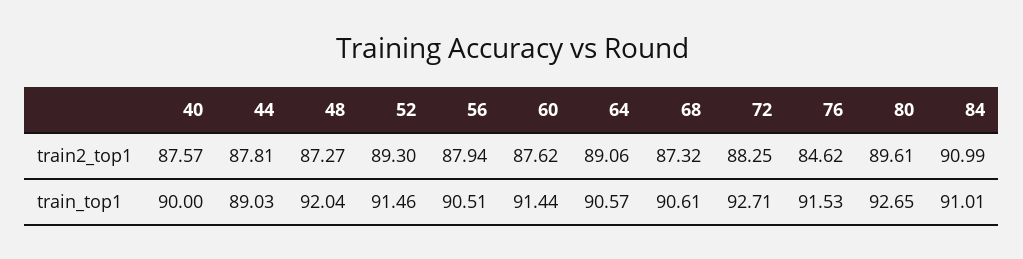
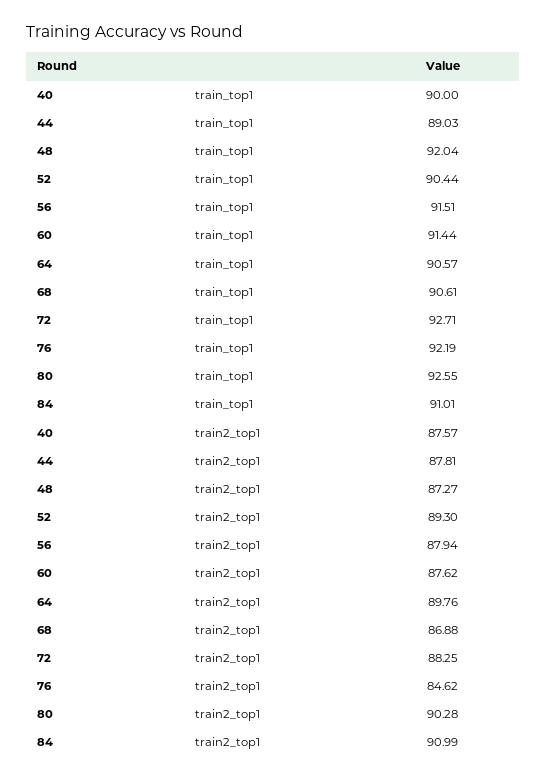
64, train2_top1: 89.06 -> 89.76
68, train2_top1: 87.32 -> 86.88
80, train2_top1: 89.61 -> 90.28
52, train_top1: 91.46 -> 90.44
56, train_top1: 90.51 -> 91.51
76, train_top1: 91.53 -> 92.19
80, train_top1: 92.65 -> 92.55

